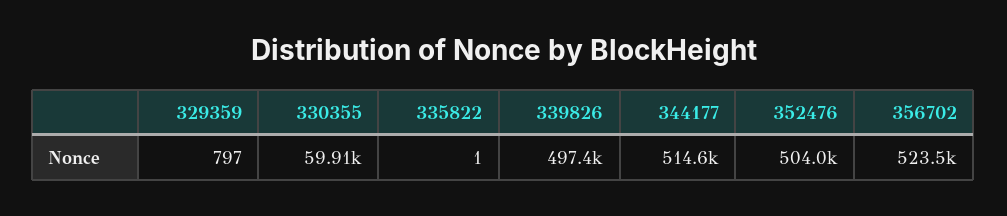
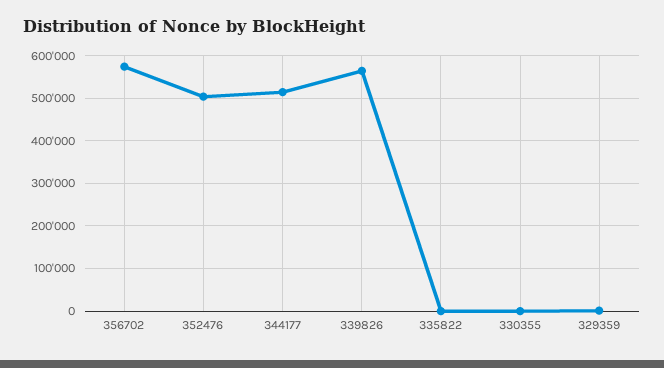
330355: 59910 -> 0
339826: 497400 -> 560000
356702: 523500 -> 580000

